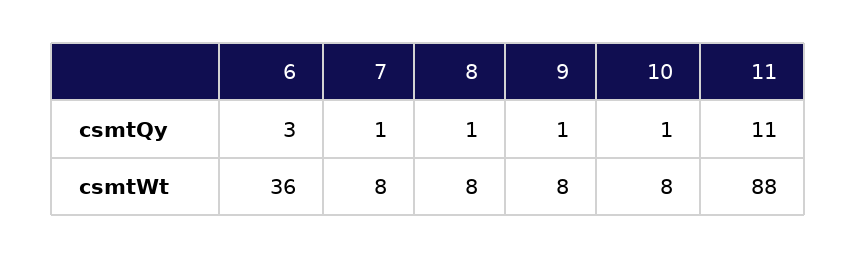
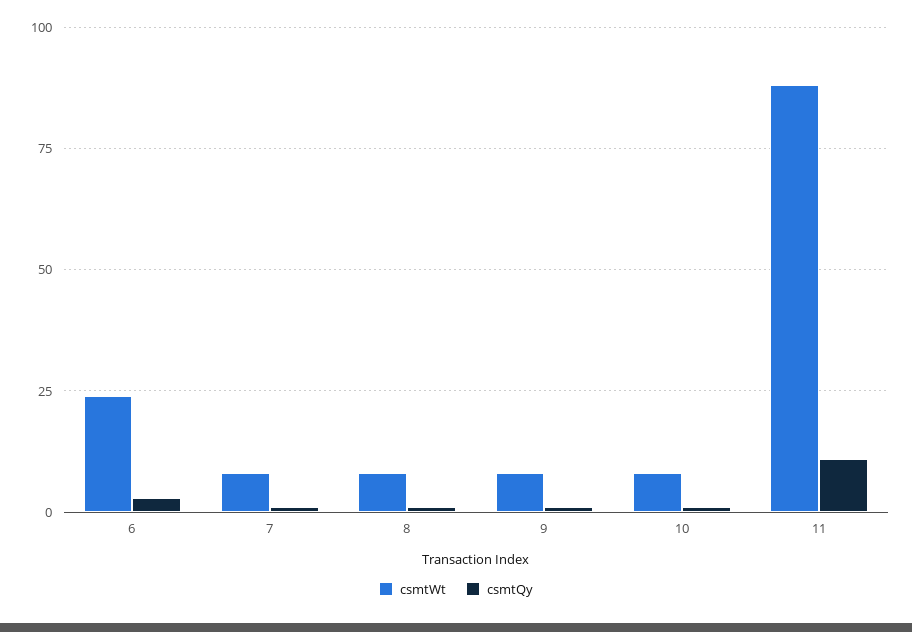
csmtWt, 6: 36 -> 25

